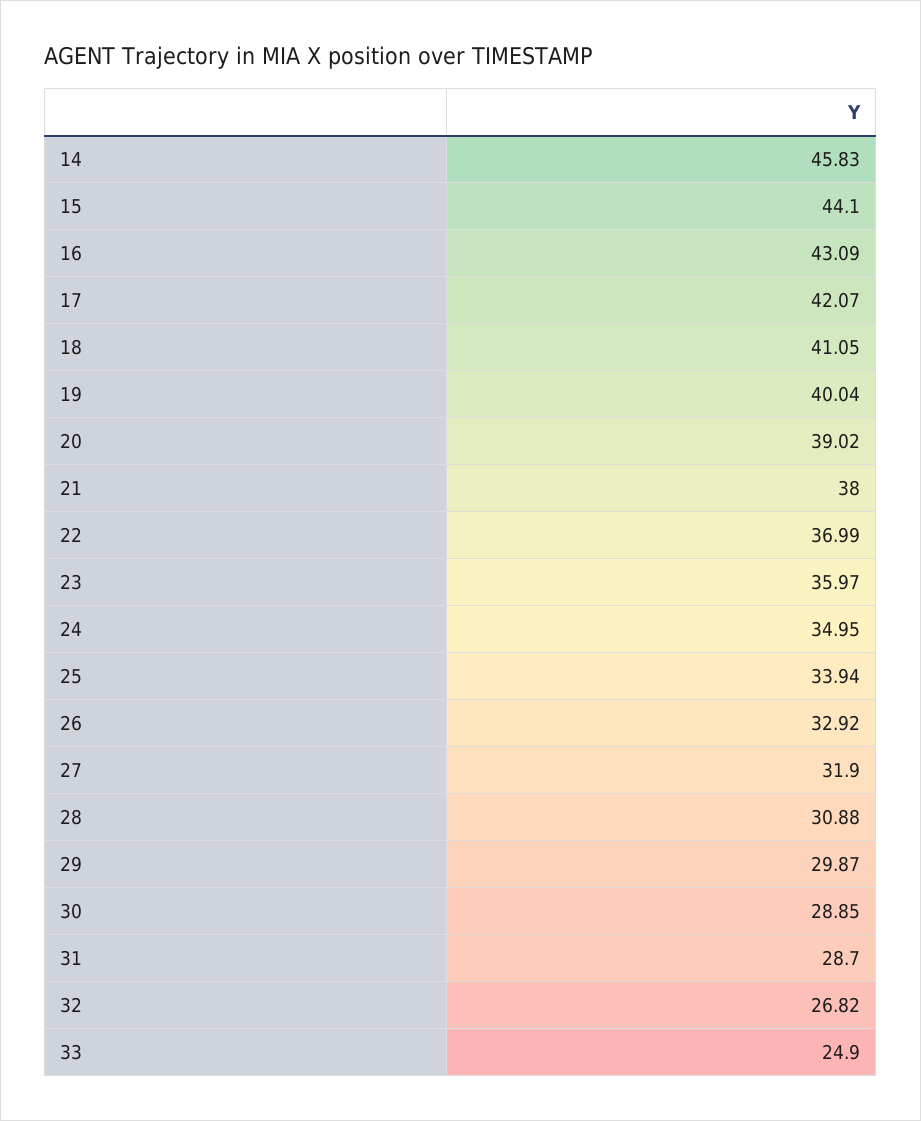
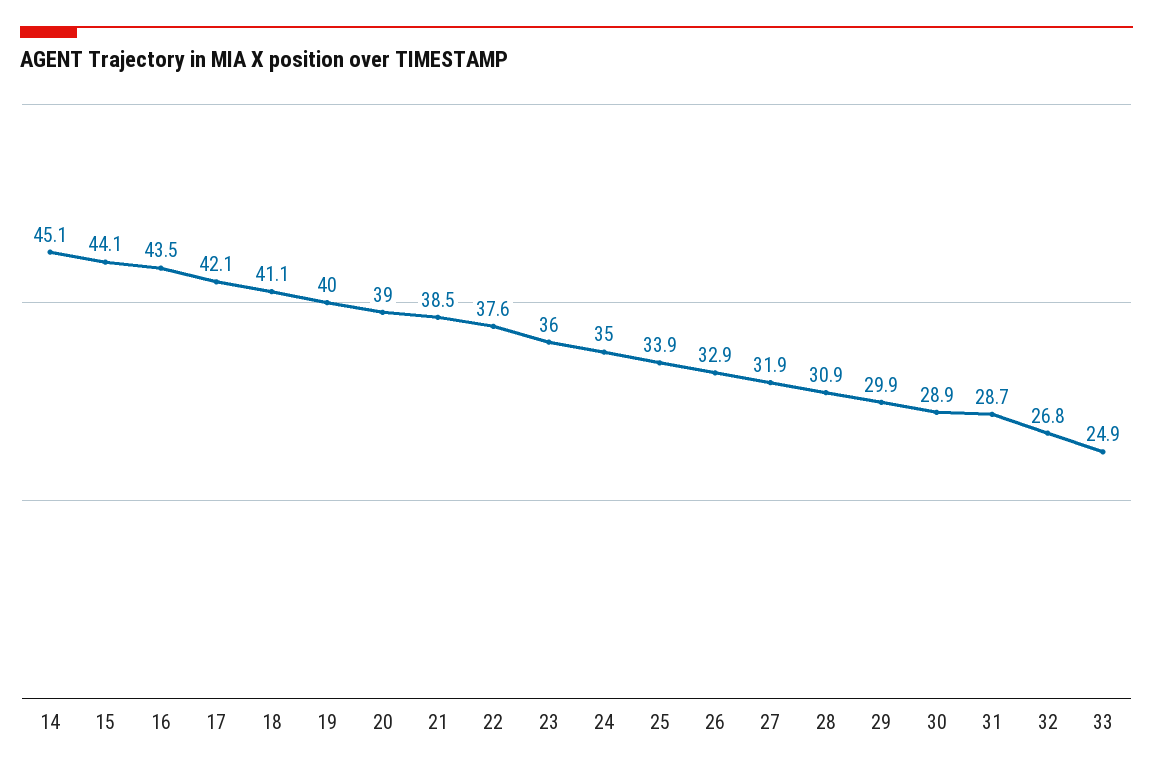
14: 45.83 -> 45.1
16: 43.09 -> 43.5
21: 38 -> 38.5
22: 36.99 -> 37.6

